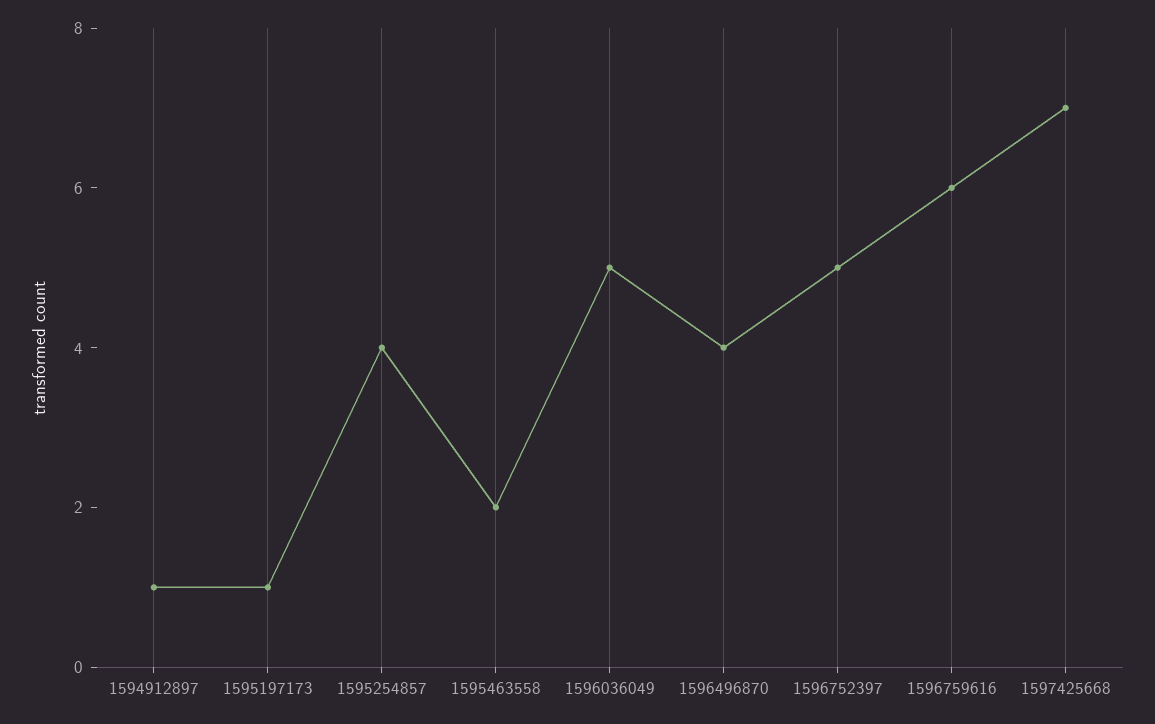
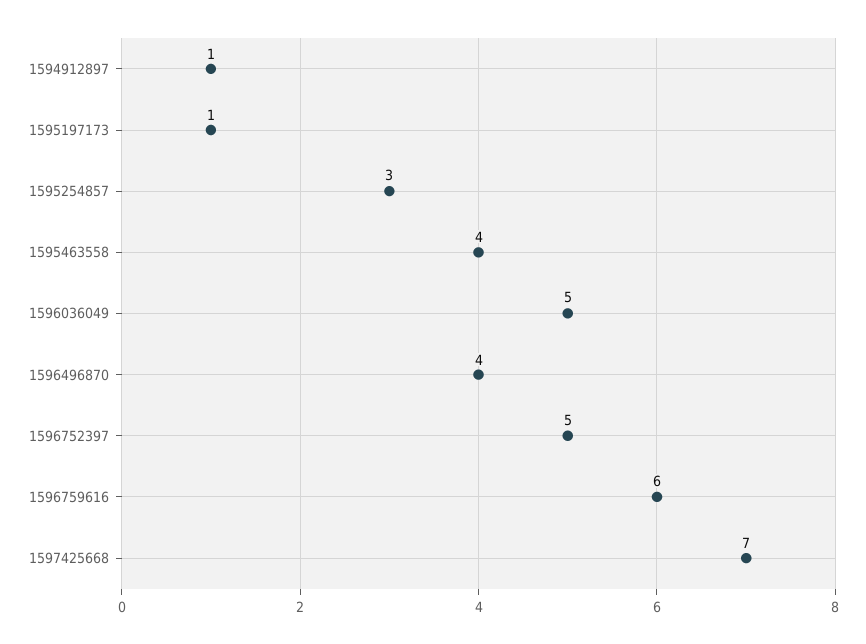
1595254857: 4 -> 3
1595463558: 2 -> 4

